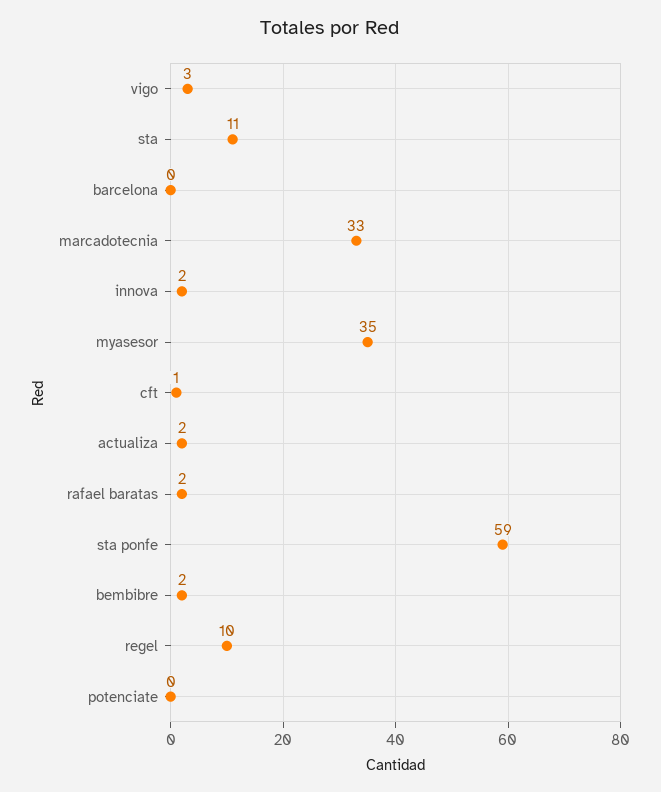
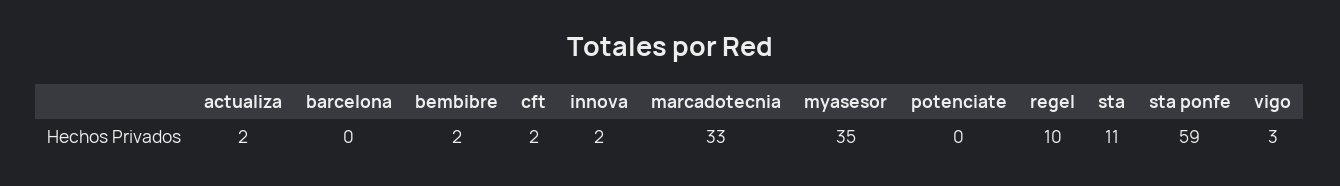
cft: 1 -> 2
rafael baratas: 2 -> none

